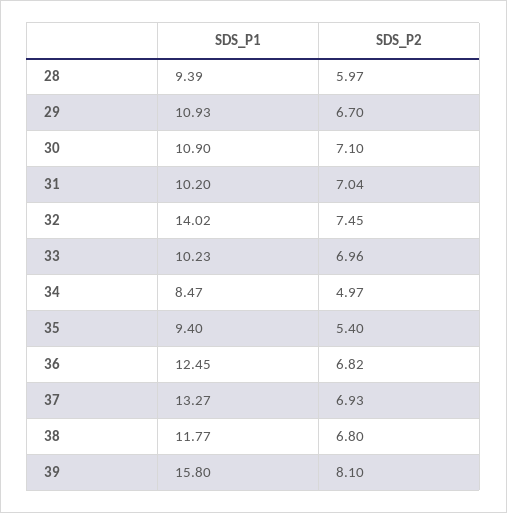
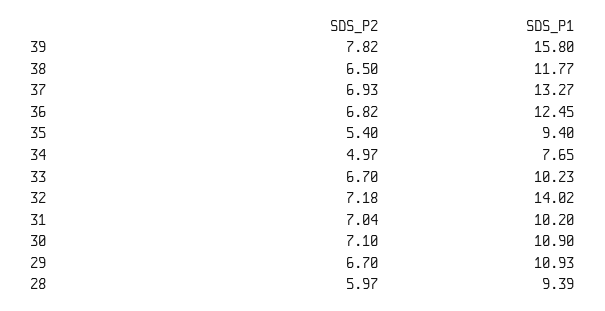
SDS_P2, 32: 7.45 -> 7.18
SDS_P2, 33: 6.96 -> 6.7
SDS_P1, 34: 8.47 -> 7.65
SDS_P2, 38: 6.8 -> 6.5
SDS_P2, 39: 8.1 -> 7.82

